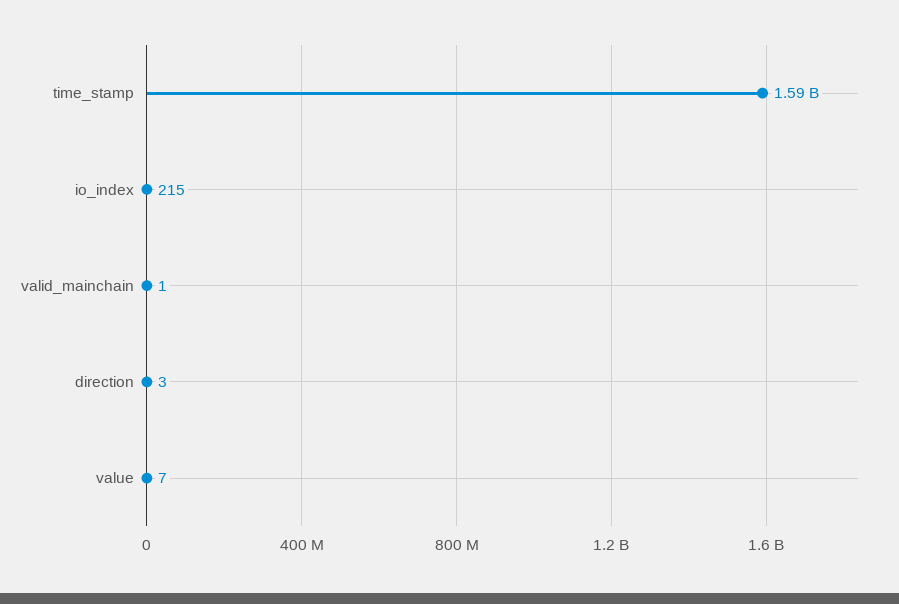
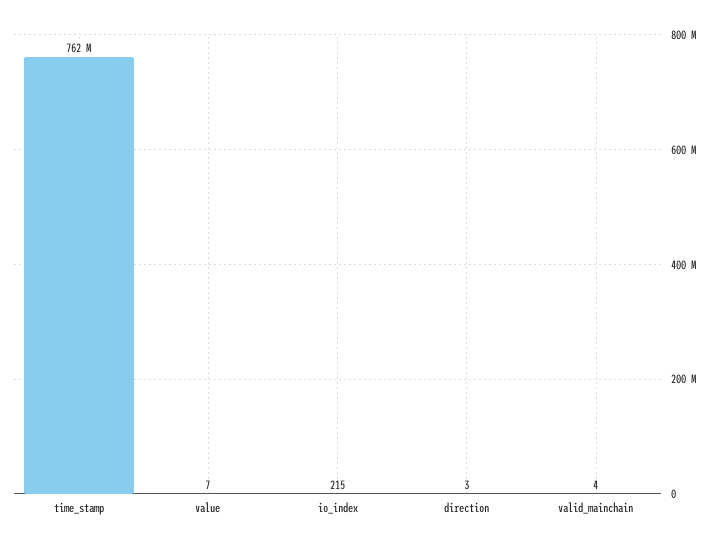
time_stamp: 1590000000 -> 762000000
valid_mainchain: 1 -> 4

